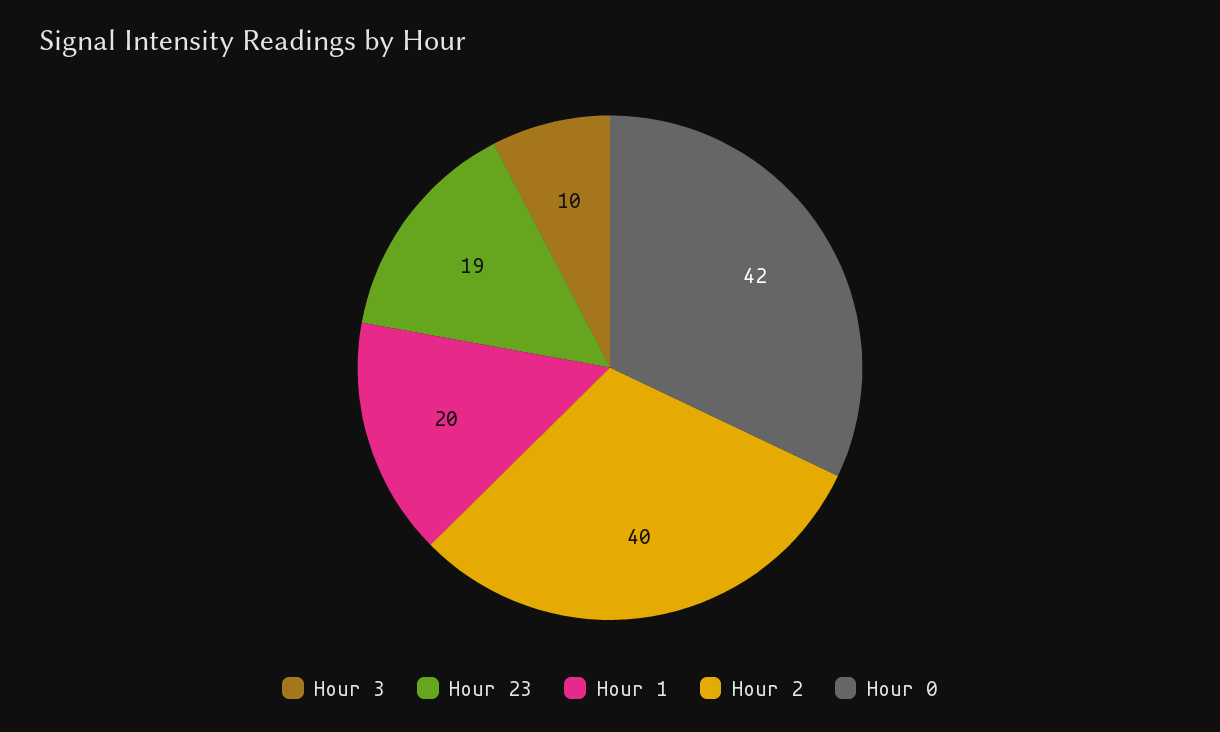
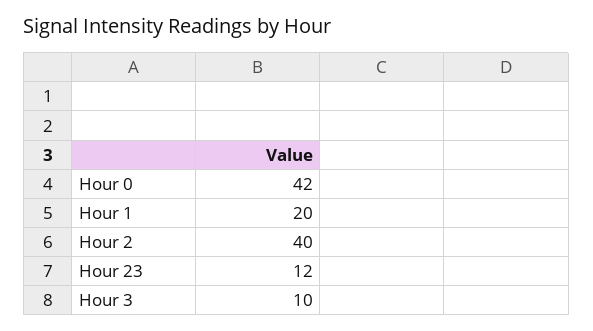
Hour 23: 19 -> 12

